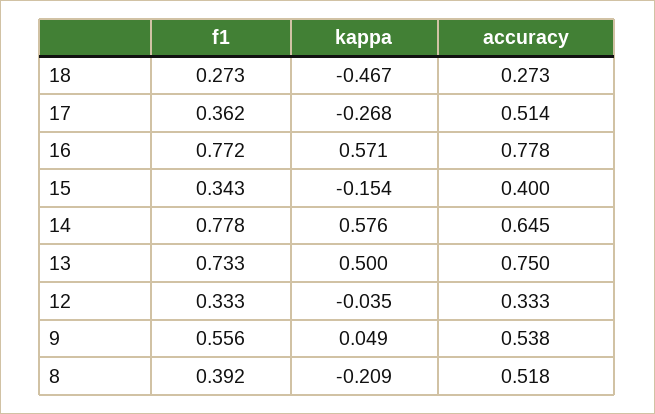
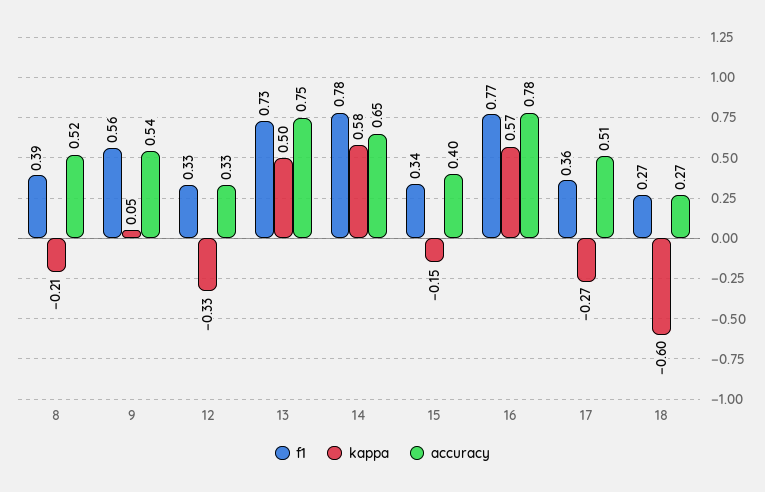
kappa, 18: -0.467 -> -0.6
kappa, 12: -0.035 -> -0.33

